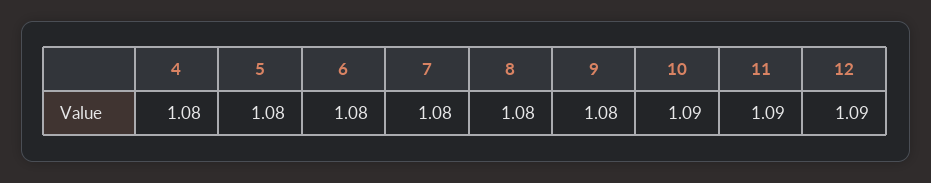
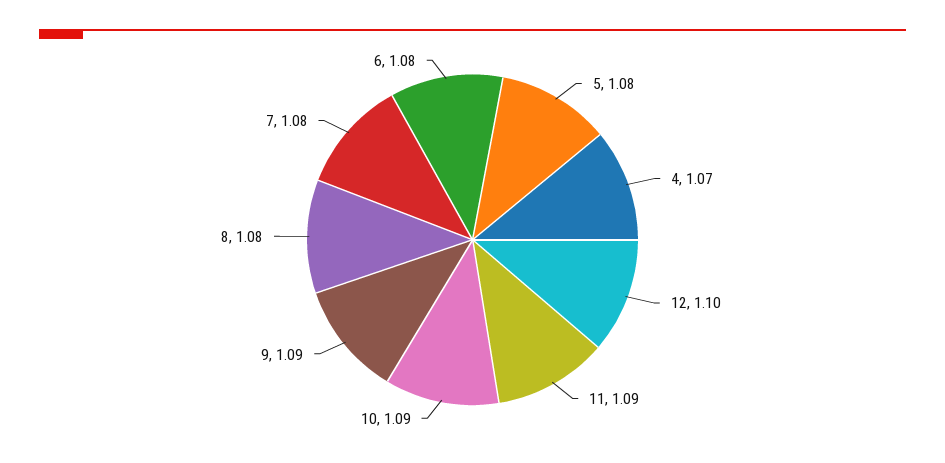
4: 1.08 -> 1.07
9: 1.08 -> 1.09
12: 1.09 -> 1.1

